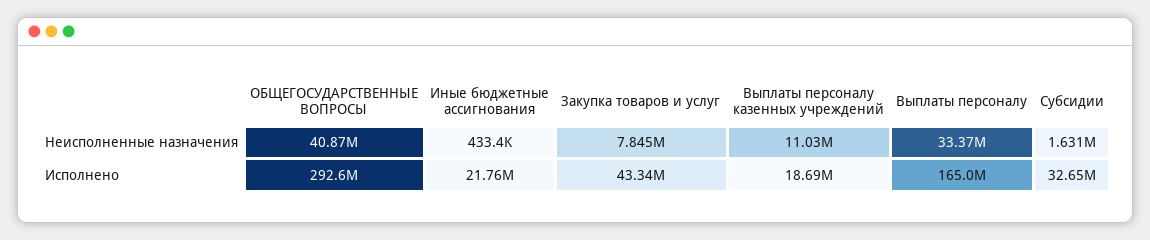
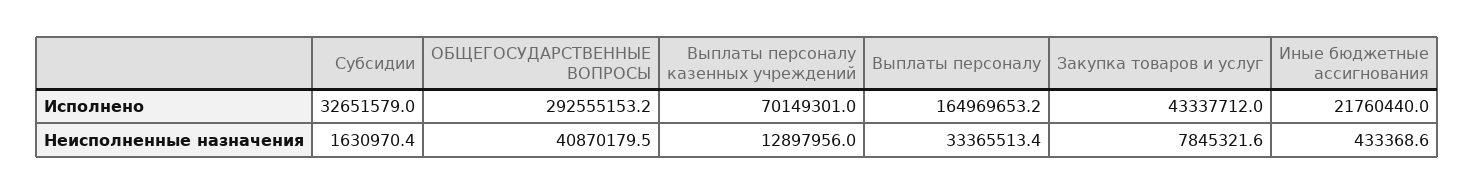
Выплаты персоналу казенных учреждений, Неисполненные назначения: 11030000 -> 12897956
Выплаты персоналу казенных учреждений, Исполнено: 18690000 -> 70149301

